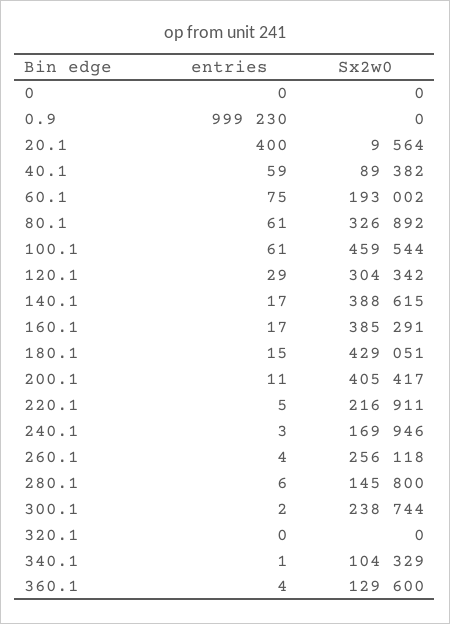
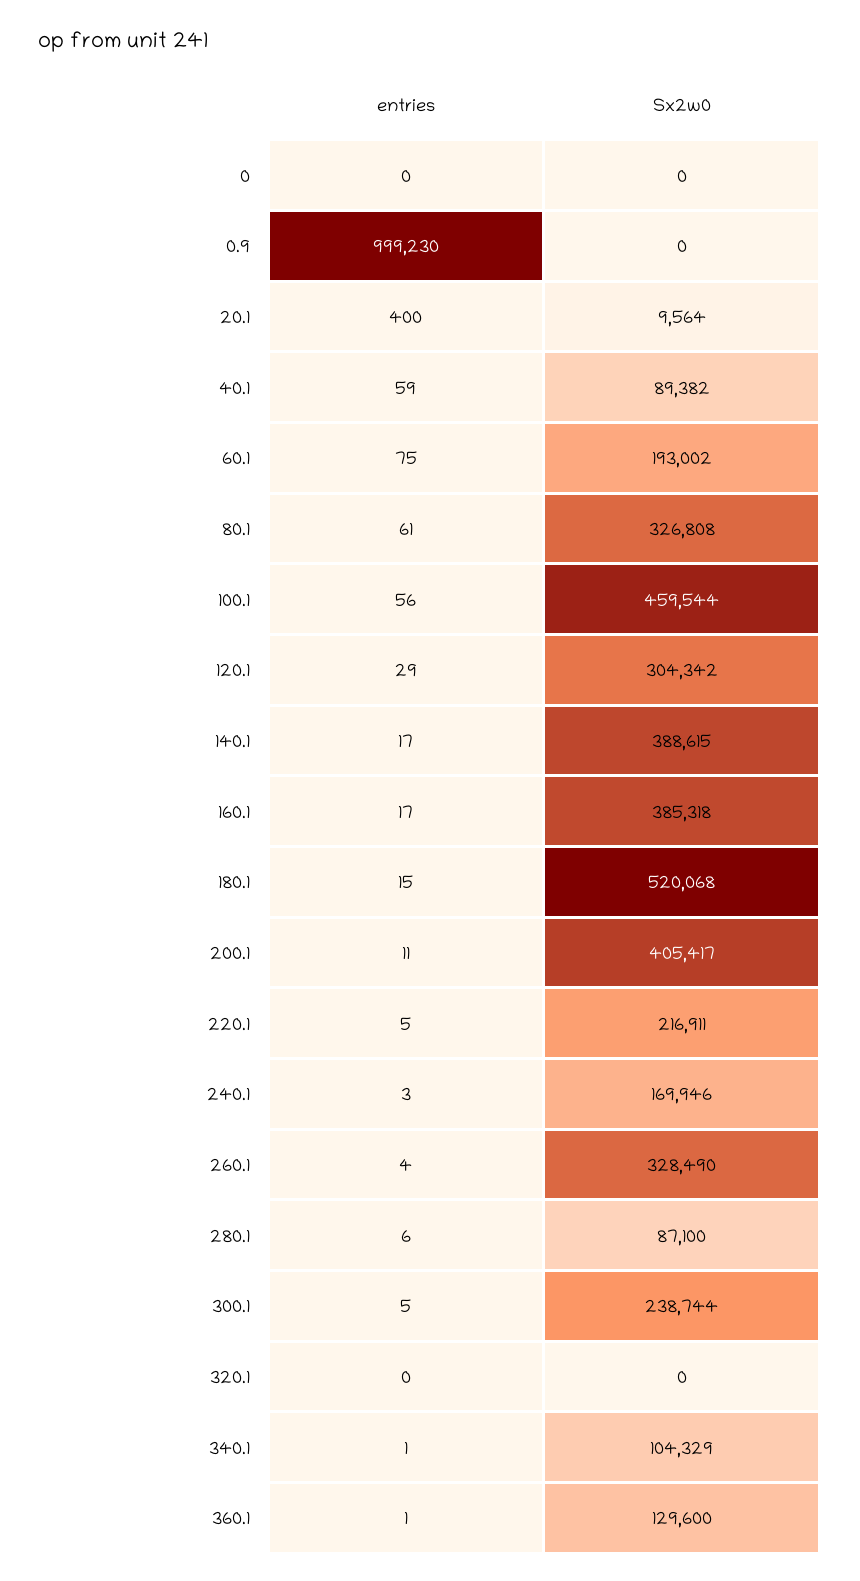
Sx2w0, 80.1: 326892 -> 326808
entries, 100.1: 61 -> 56
Sx2w0, 160.1: 385291 -> 385318
Sx2w0, 180.1: 429051 -> 520068
Sx2w0, 260.1: 256118 -> 328490
Sx2w0, 280.1: 145800 -> 87100
entries, 300.1: 2 -> 5
entries, 360.1: 4 -> 1

